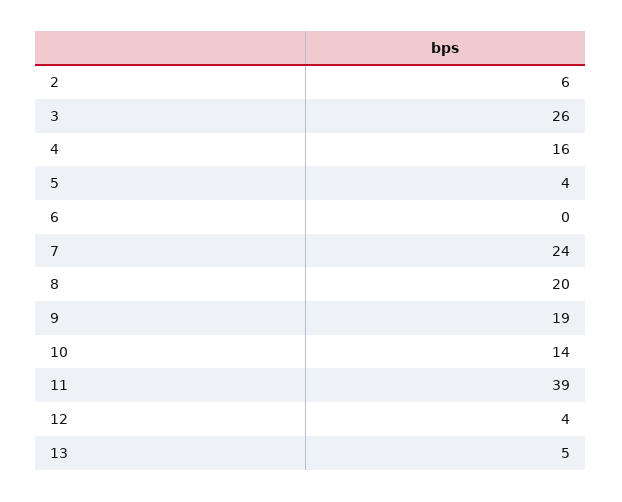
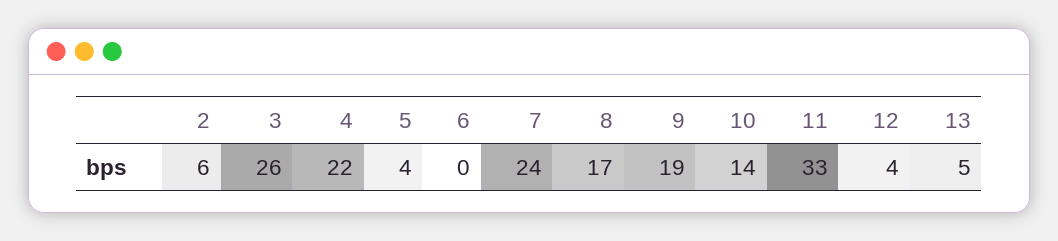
4: 16 -> 22
8: 20 -> 17
11: 39 -> 33

